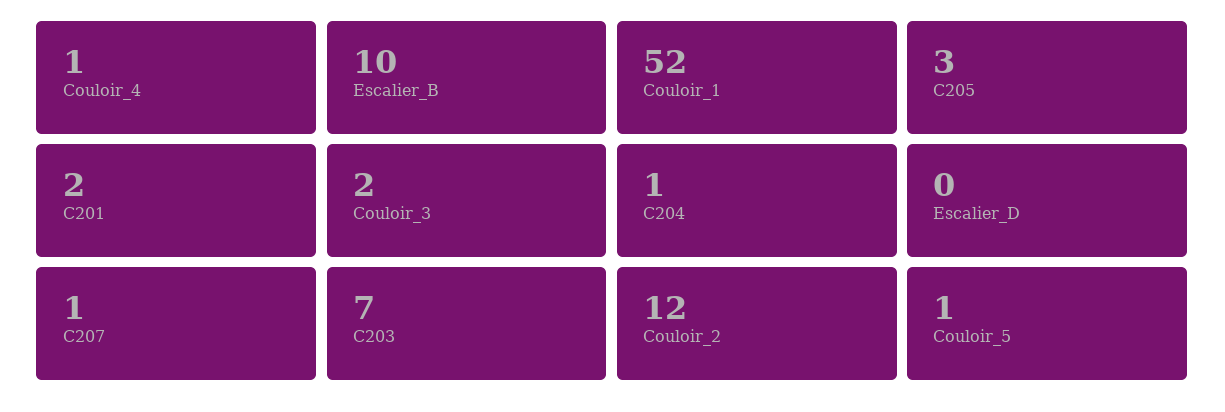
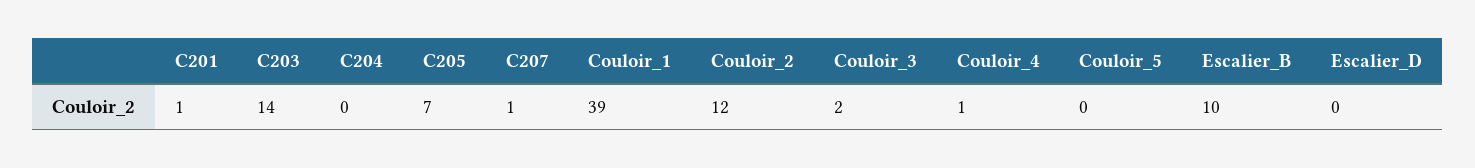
Couloir_1: 52 -> 39
C205: 3 -> 7
C201: 2 -> 1
C204: 1 -> 0
C203: 7 -> 14
Couloir_5: 1 -> 0

